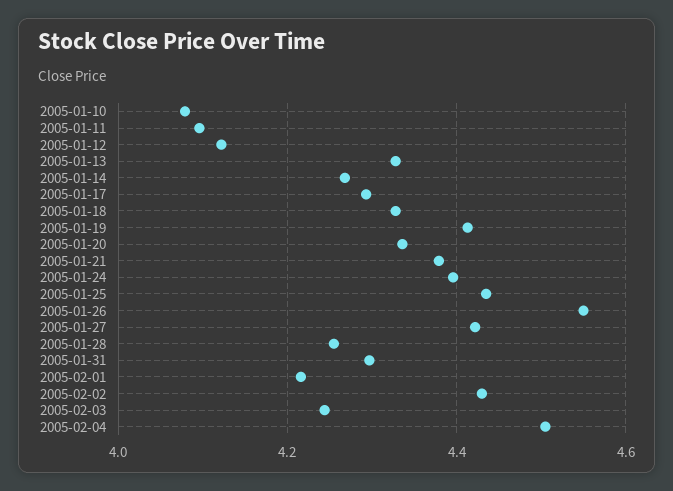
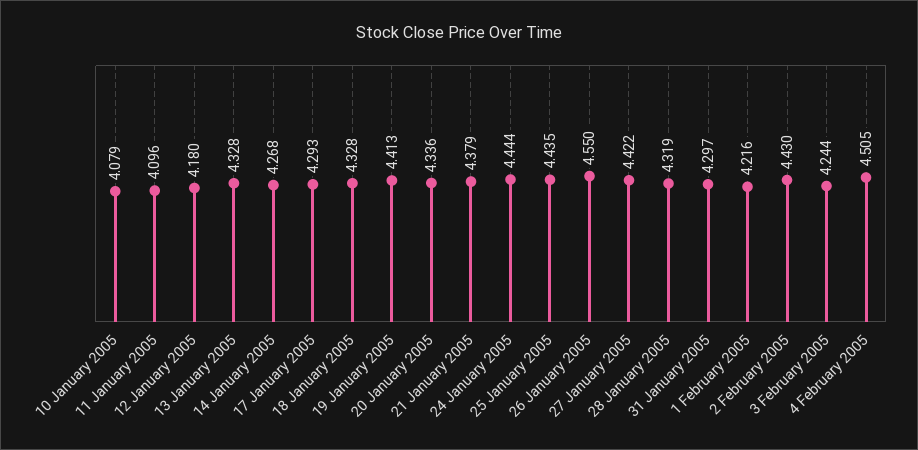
2005-01-12: 4.12 -> 4.18
2005-01-24: 4.4 -> 4.444
2005-01-28: 4.26 -> 4.319

